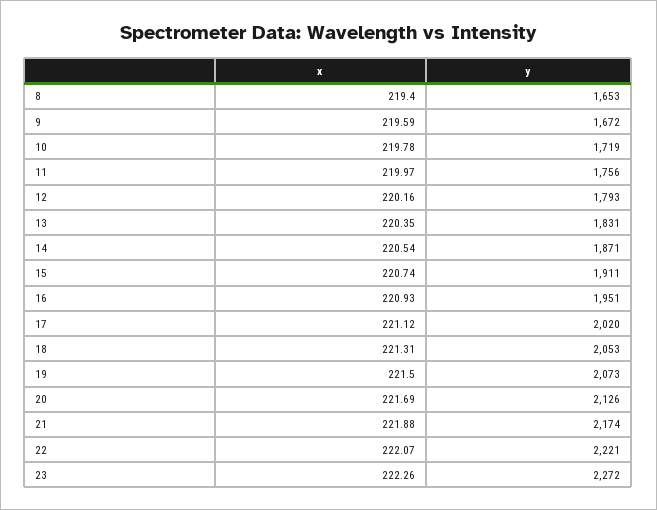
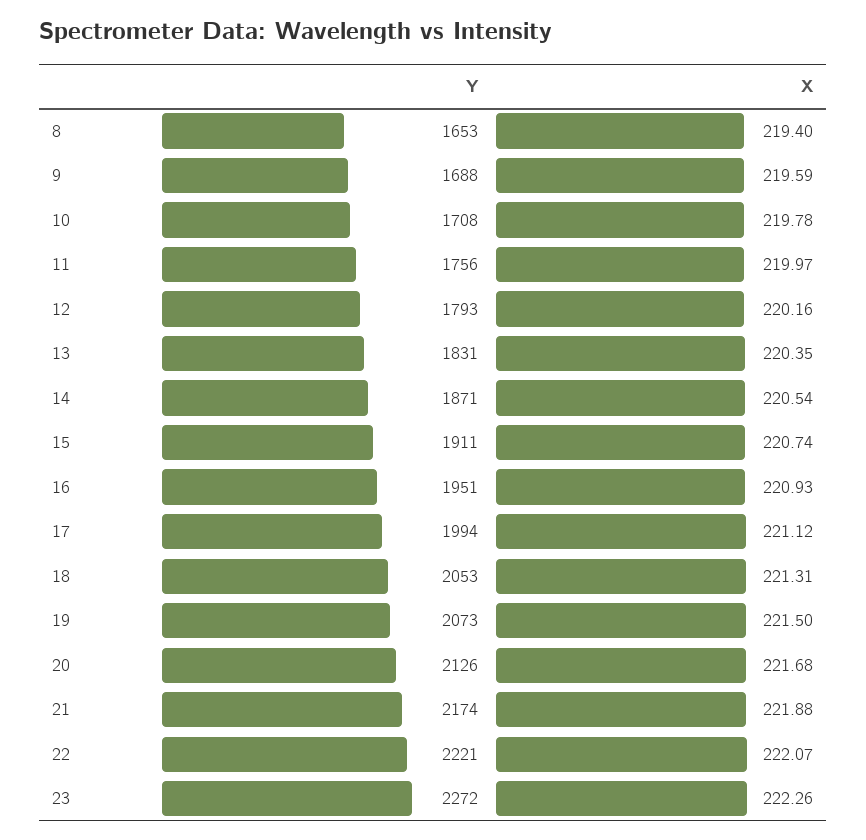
y, 9: 1672 -> 1688
y, 10: 1719 -> 1708
y, 17: 2020 -> 1994
x, 20: 221.69 -> 221.68

